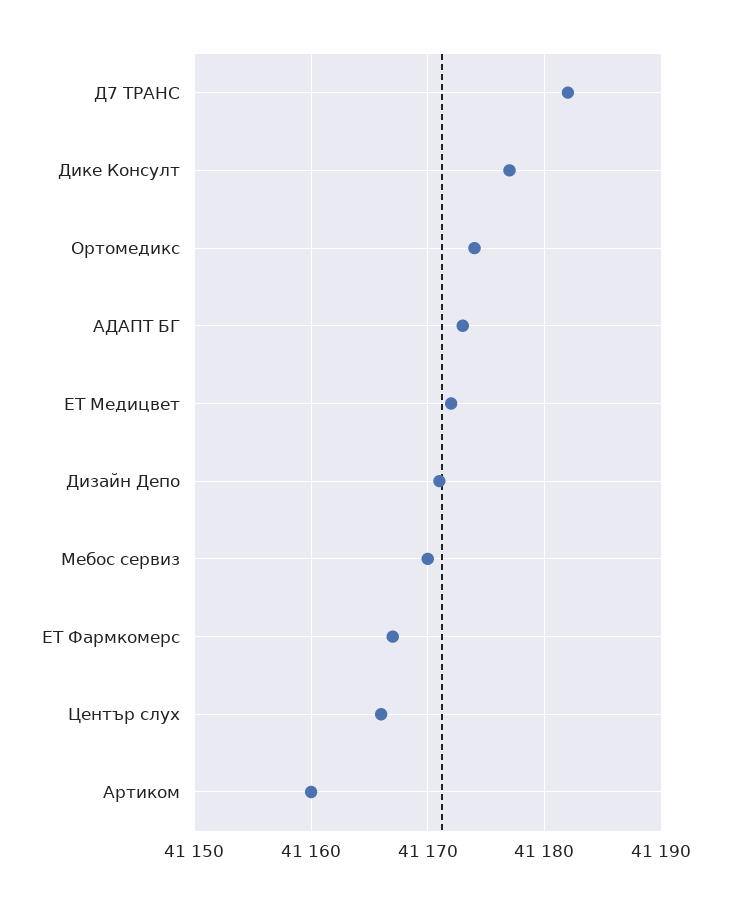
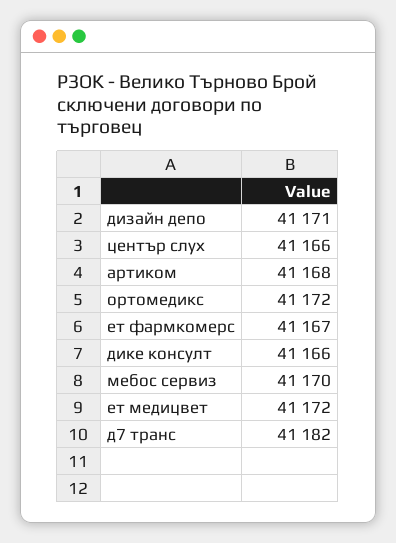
Дике Консулт: 41177 -> 41166
Ортомедикс: 41174 -> 41172
АДАПТ БГ: 41173 -> none
Артиком: 41160 -> 41168

